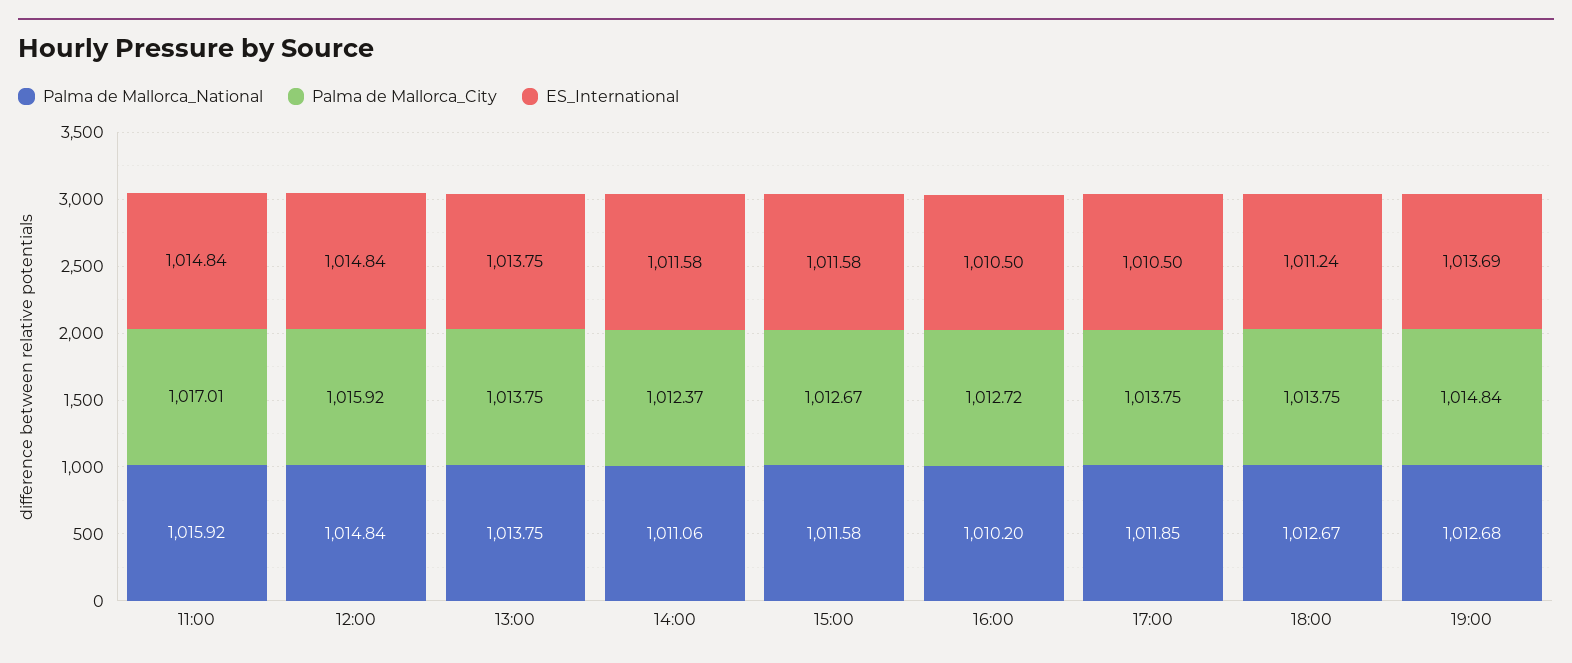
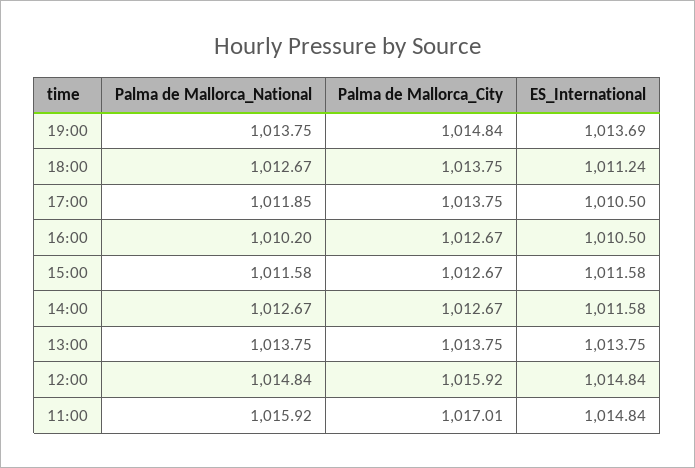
Palma de Mallorca_National, 14:00: 1011.06 -> 1012.67
Palma de Mallorca_City, 14:00: 1012.37 -> 1012.67
Palma de Mallorca_City, 16:00: 1012.72 -> 1012.67
Palma de Mallorca_National, 19:00: 1012.68 -> 1013.75

